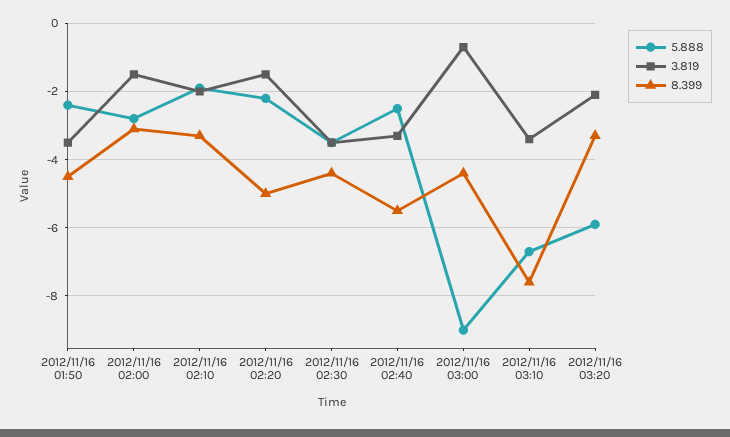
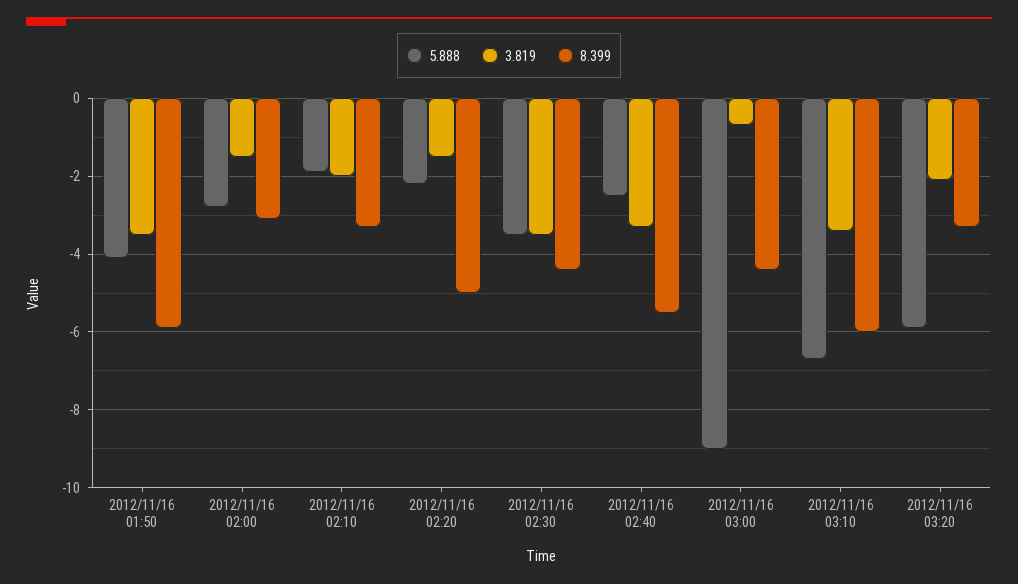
5.888, 2012/11/16 01:50: -2.5 -> -4
8.399, 2012/11/16 01:50: -4.5 -> -6
8.399, 2012/11/16 03:10: -7.5 -> -6

